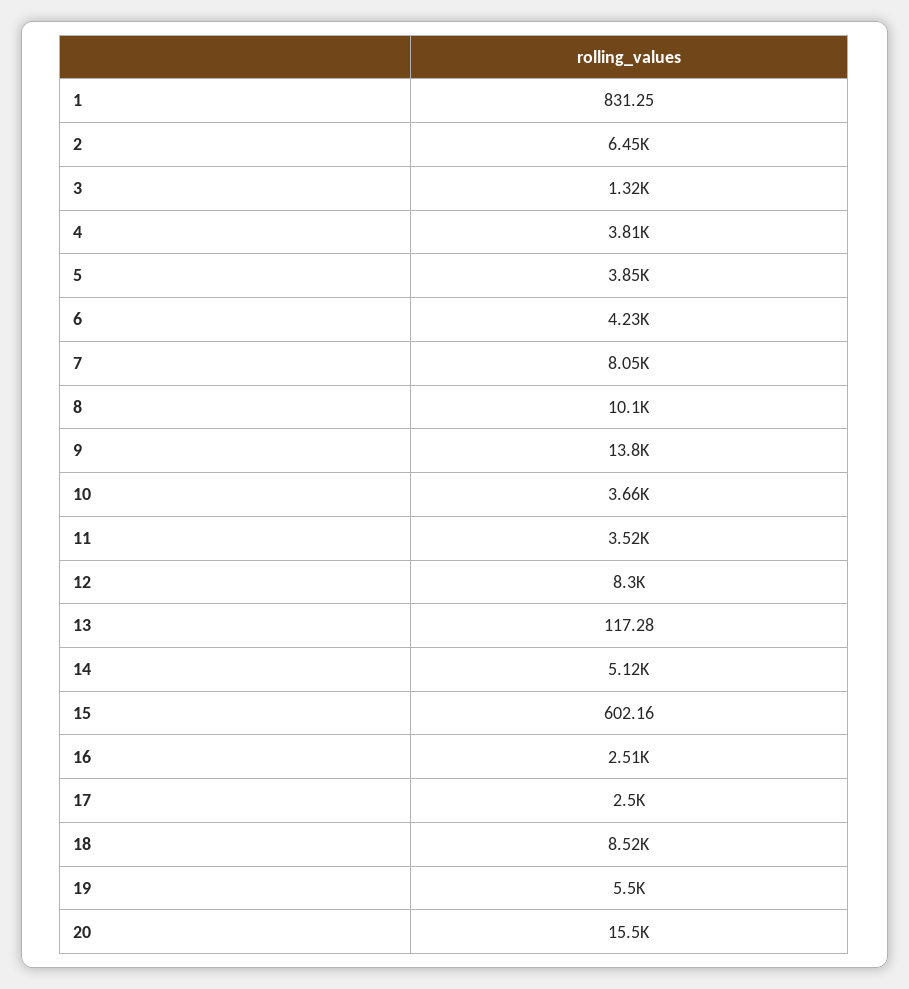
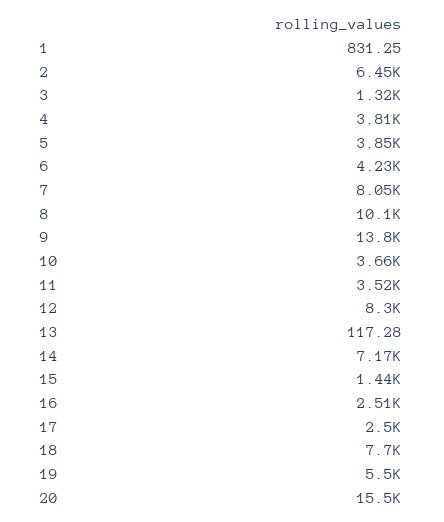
14: 5120 -> 7170
15: 602.16 -> 1440
18: 8520 -> 7700

